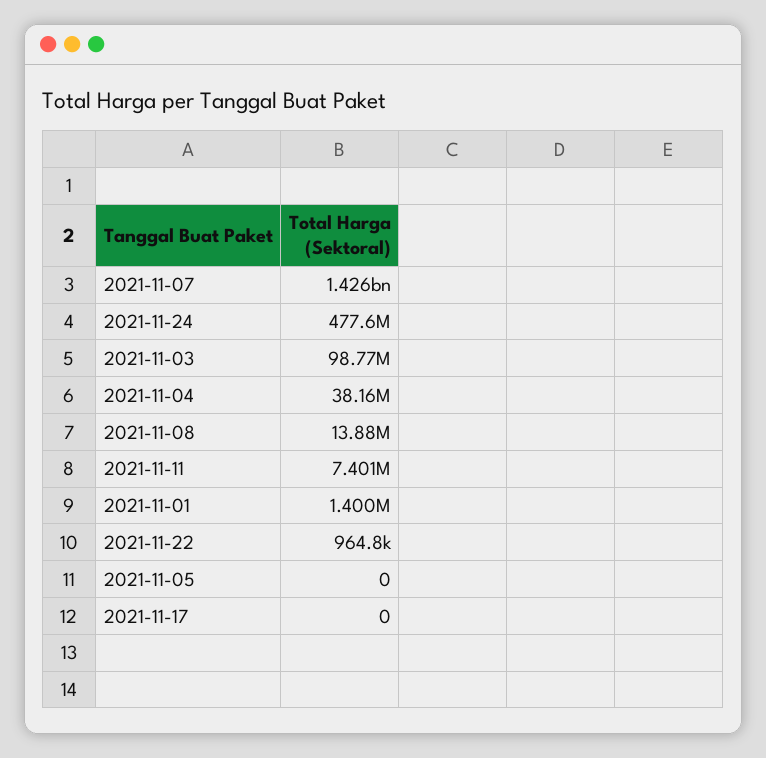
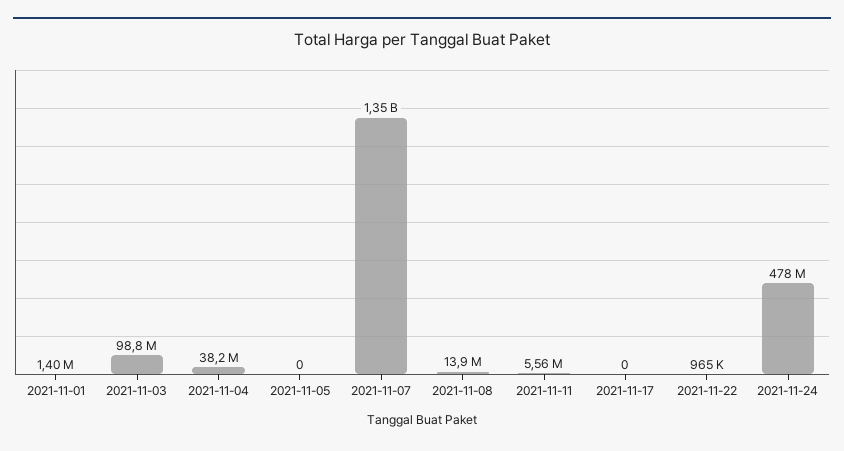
2021-11-07: 1426000000 -> 1350000000
2021-11-11: 7401000 -> 5560000

